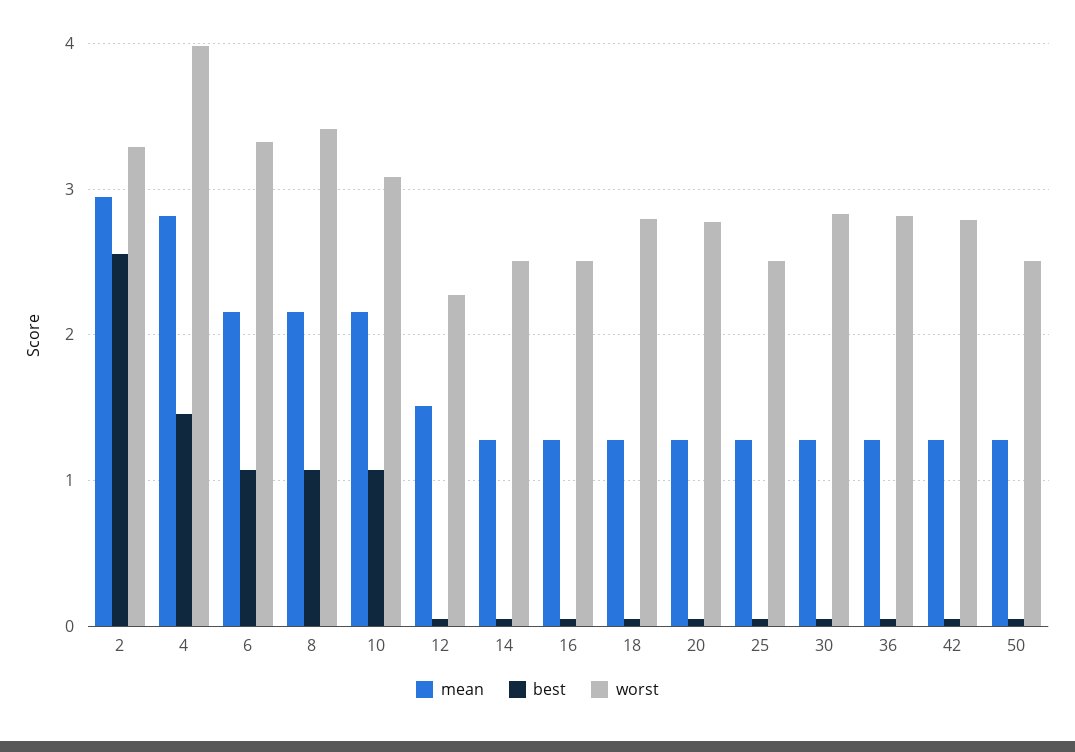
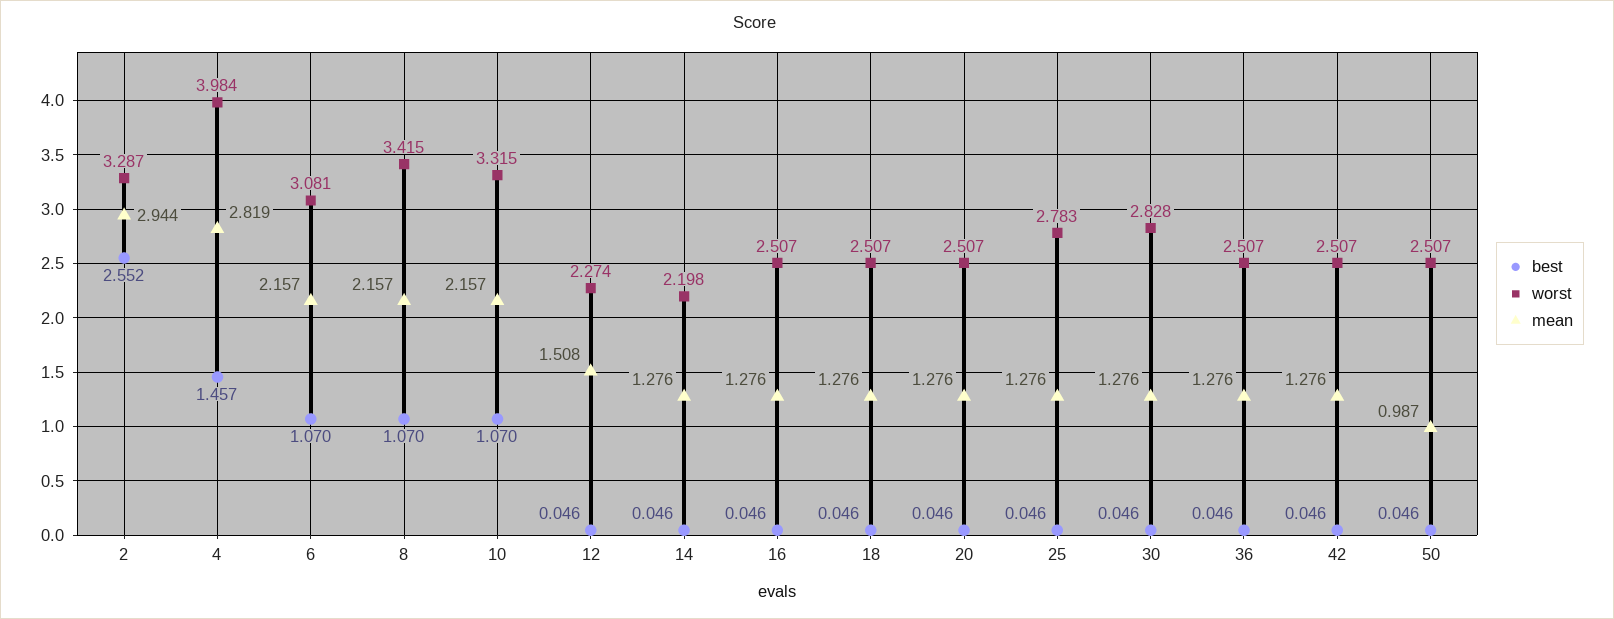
worst, 6: 3.3 -> 3.081
worst, 10: 3.1 -> 3.315
worst, 14: 2.5 -> 2.198
worst, 18: 2.8 -> 2.507
worst, 20: 2.8 -> 2.507
worst, 25: 2.5 -> 2.783
worst, 36: 2.8 -> 2.507
worst, 42: 2.8 -> 2.507
mean, 50: 1.3 -> 0.987

